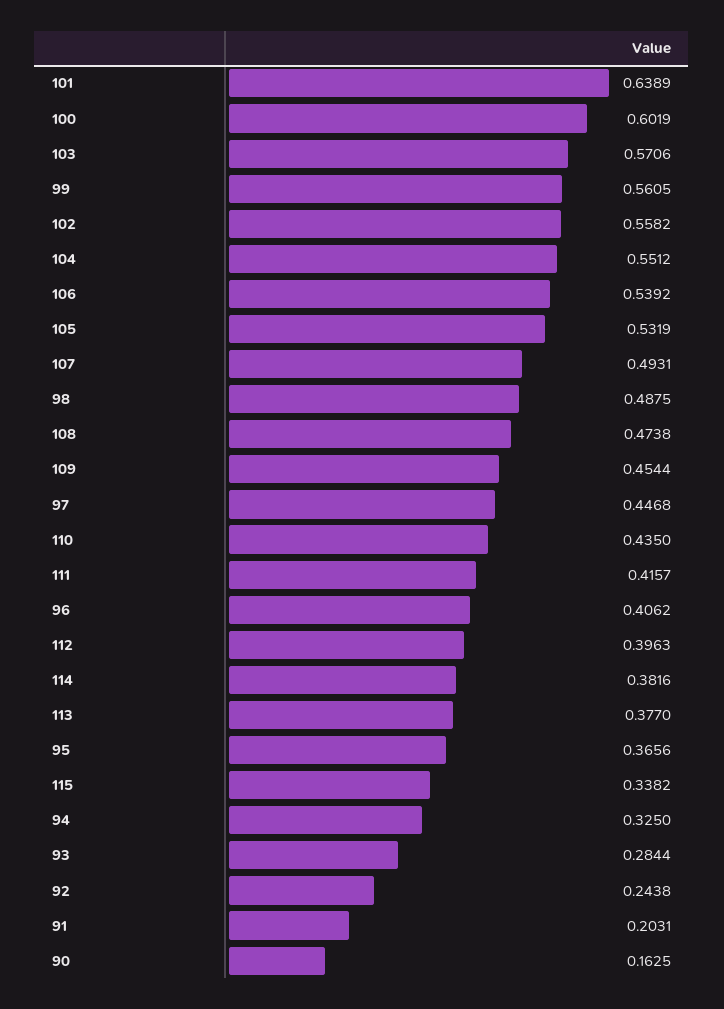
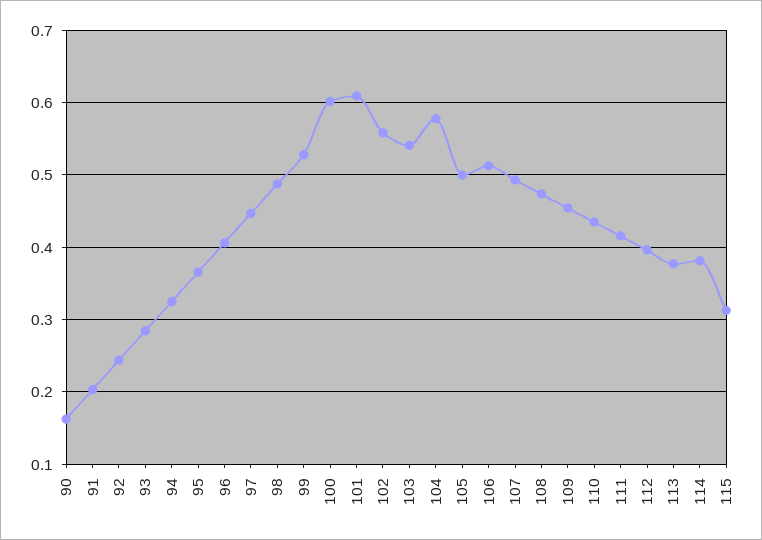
101: 0.6389 -> 0.61
103: 0.5706 -> 0.54
99: 0.5605 -> 0.53
104: 0.5512 -> 0.58
106: 0.5392 -> 0.51
105: 0.5319 -> 0.5
115: 0.3382 -> 0.31

